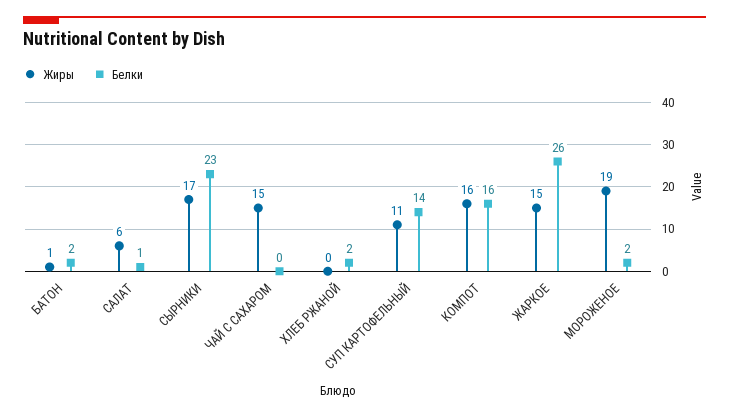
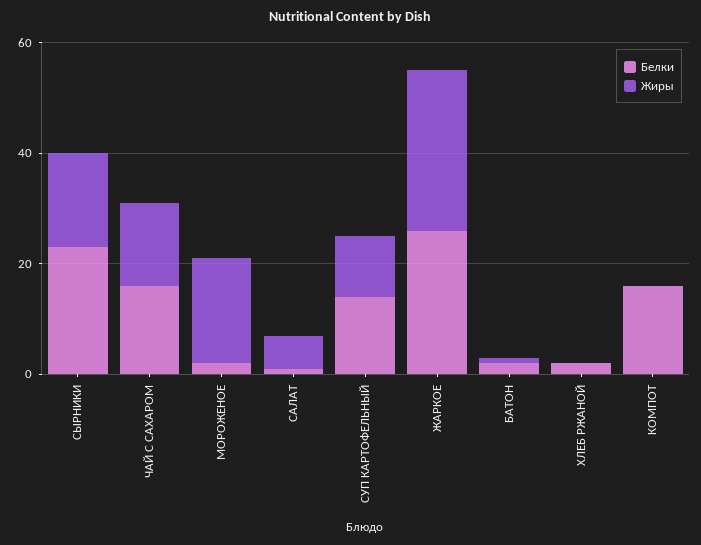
Белки, ЧАЙ С САХАРОМ: 0 -> 15
Жиры, КОМПОТ: 16 -> 0
Жиры, ЖАРКОЕ: 15 -> 30

